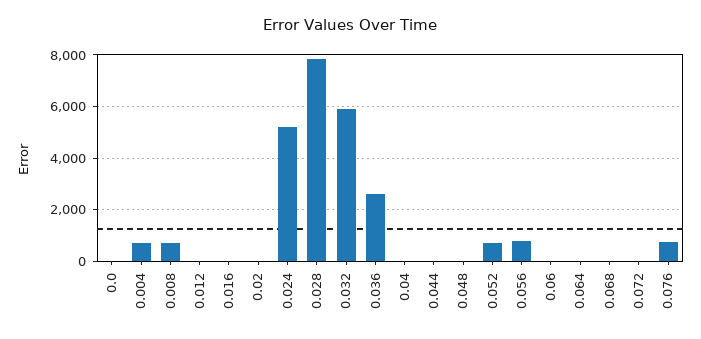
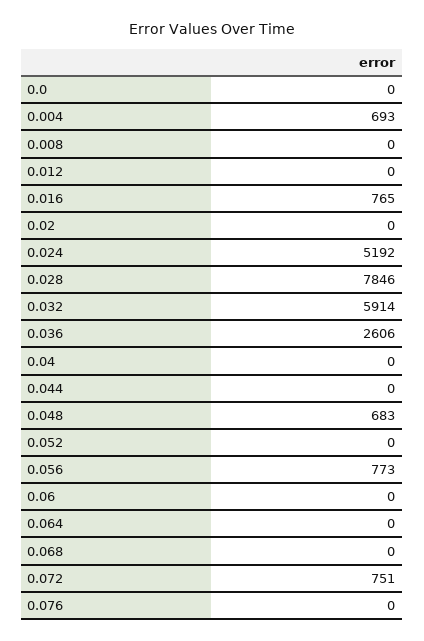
0.008: 750 -> 0
0.016: 0 -> 765
0.048: 0 -> 683
0.052: 750 -> 0
0.072: 0 -> 751
0.076: 750 -> 0

